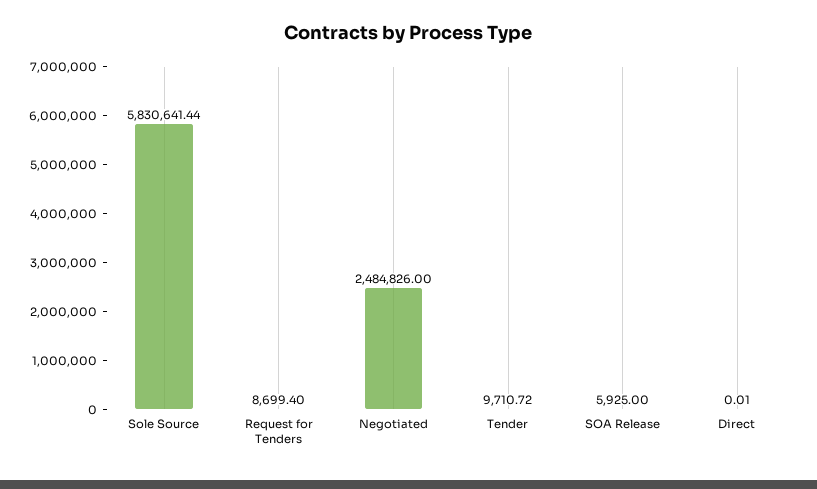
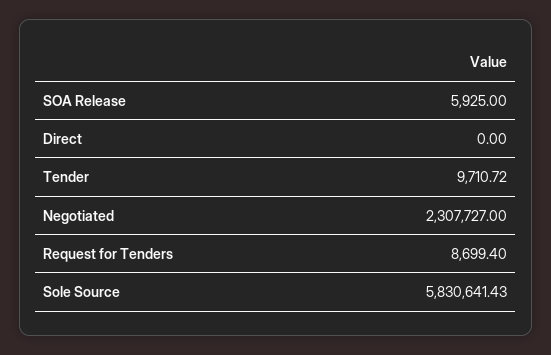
Sole Source: 5830641.44 -> 5830641.43
Negotiated: 2484826 -> 2307727
Direct: 0.01 -> 0

